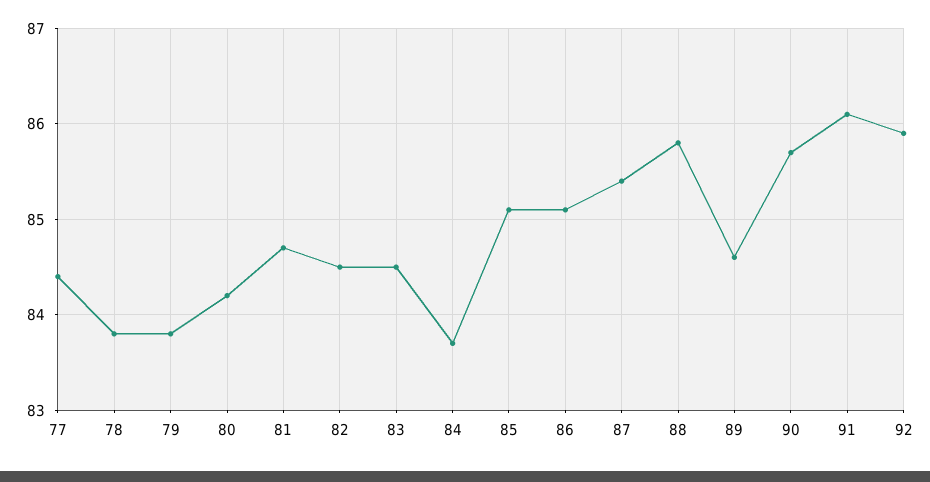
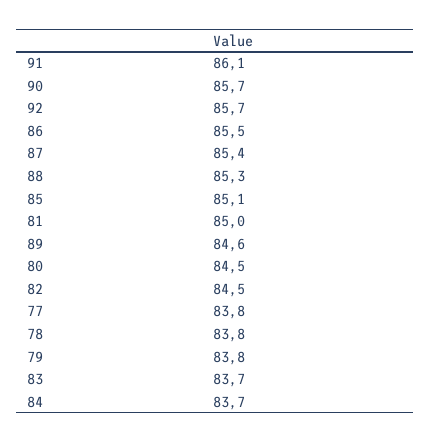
77: 84.4 -> 83.8
80: 84.2 -> 84.5
81: 84.7 -> 85
83: 84.5 -> 83.7
86: 85.1 -> 85.5
88: 85.8 -> 85.3
92: 85.9 -> 85.7

